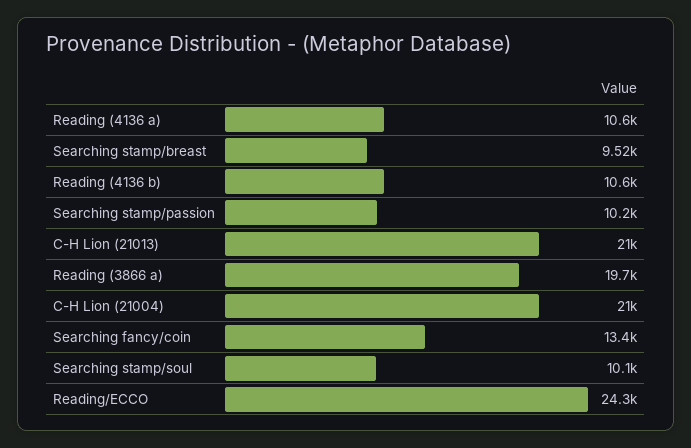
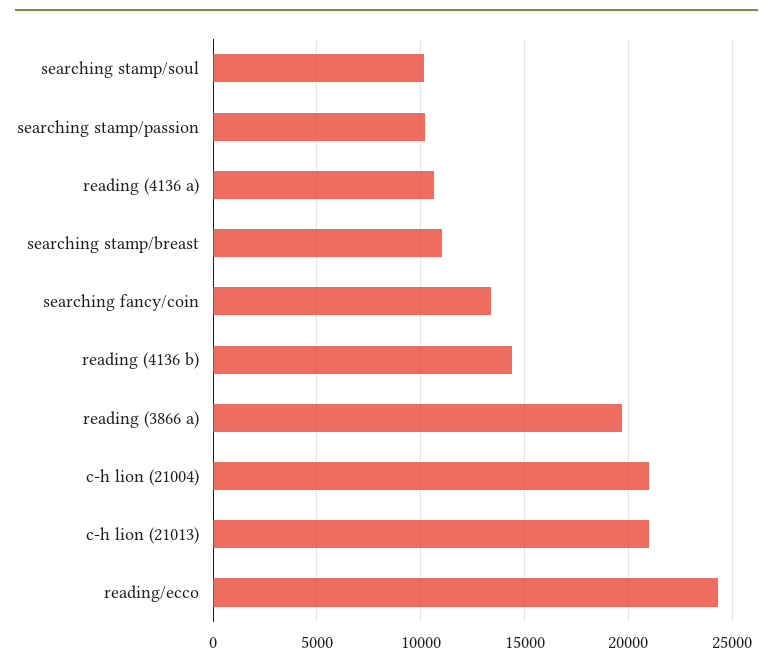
Searching stamp/breast: 9520 -> 11000
Reading (4136 b): 10600 -> 14500

